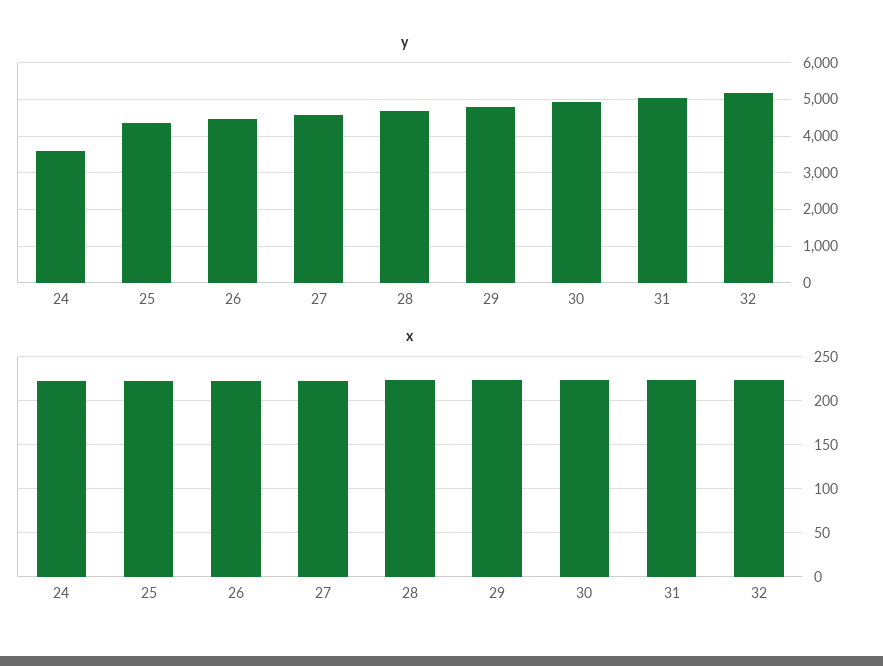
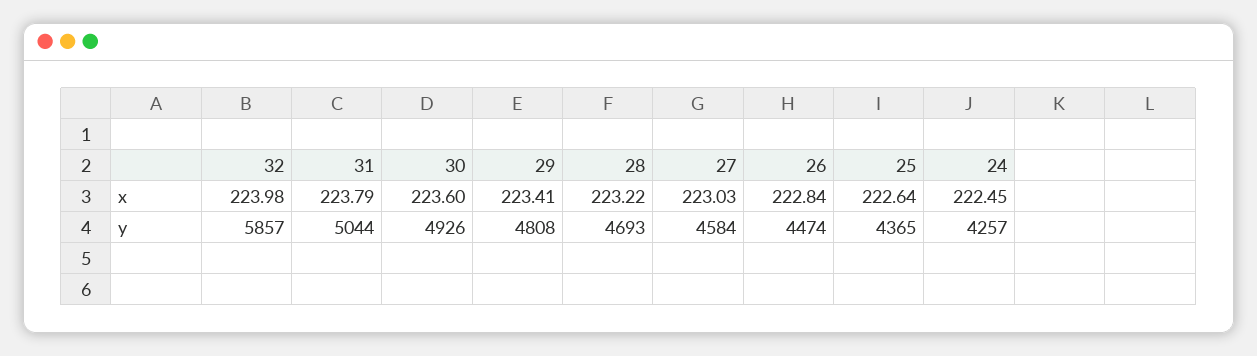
y, 24: 3600 -> 4257
y, 32: 5200 -> 5857

